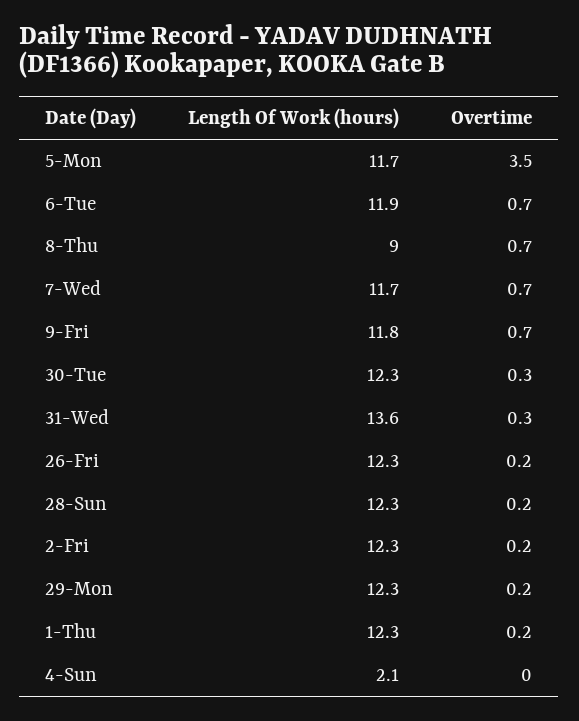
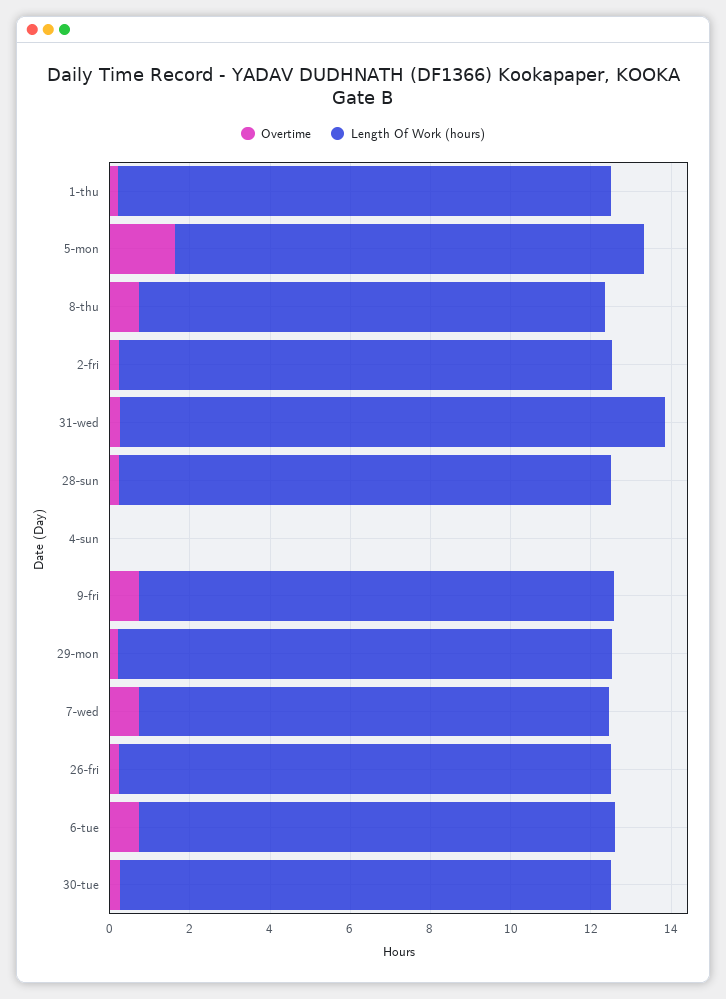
Overtime, 5-Mon: 3.5 -> 1.5
Length Of Work (hours), 8-Thu: 9 -> 11.5
Length Of Work (hours), 4-Sun: 2.1 -> 0

